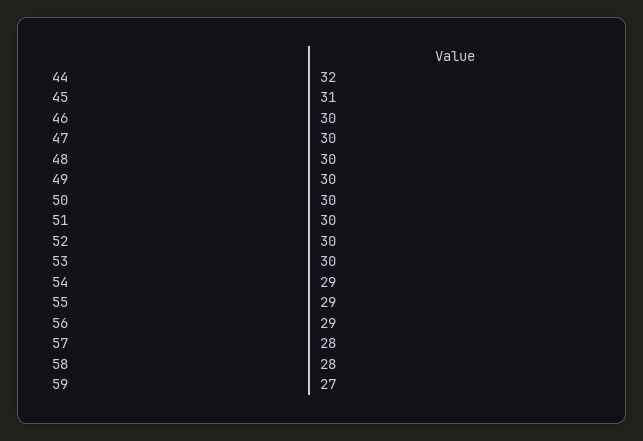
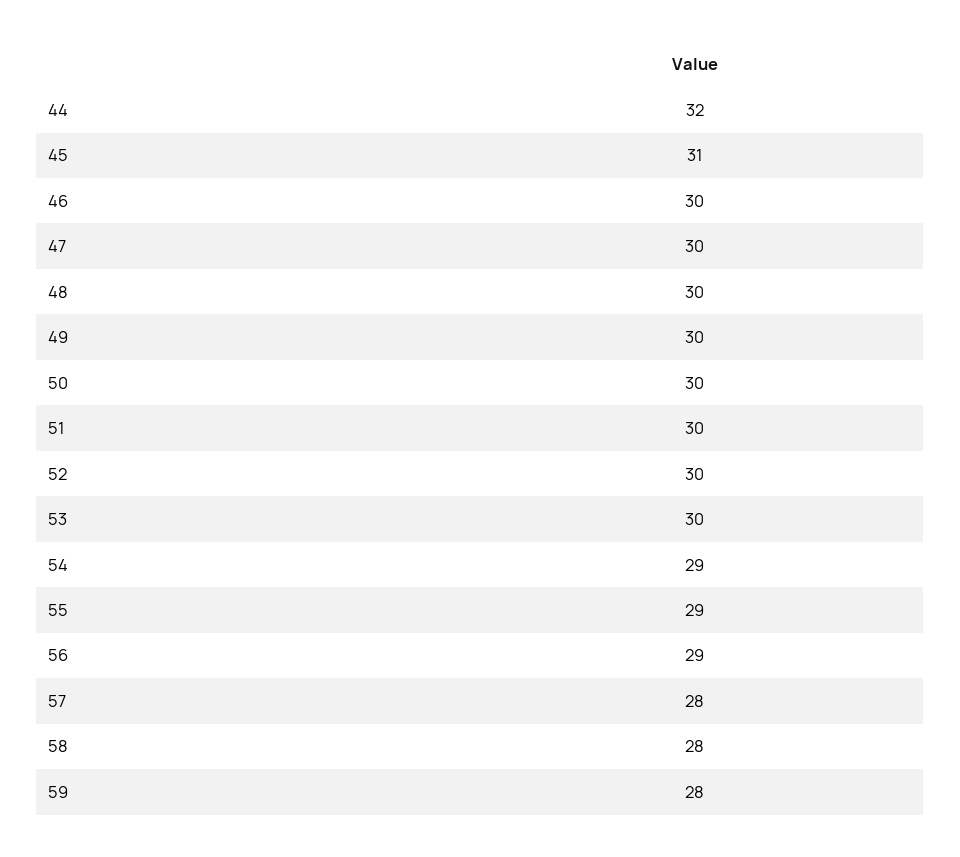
59: 27 -> 28

